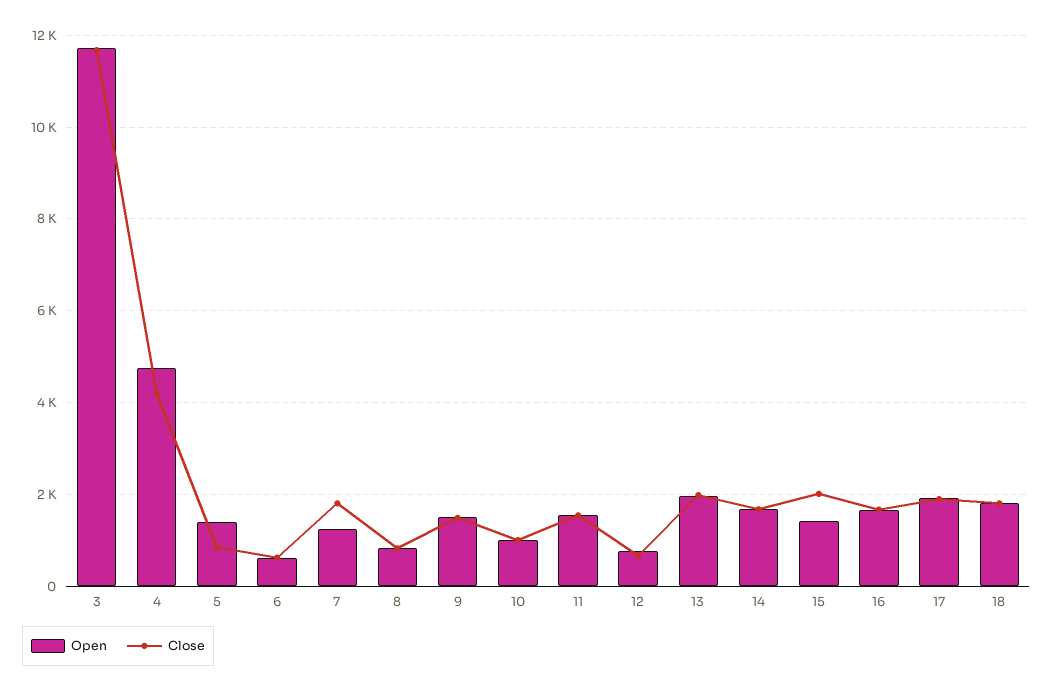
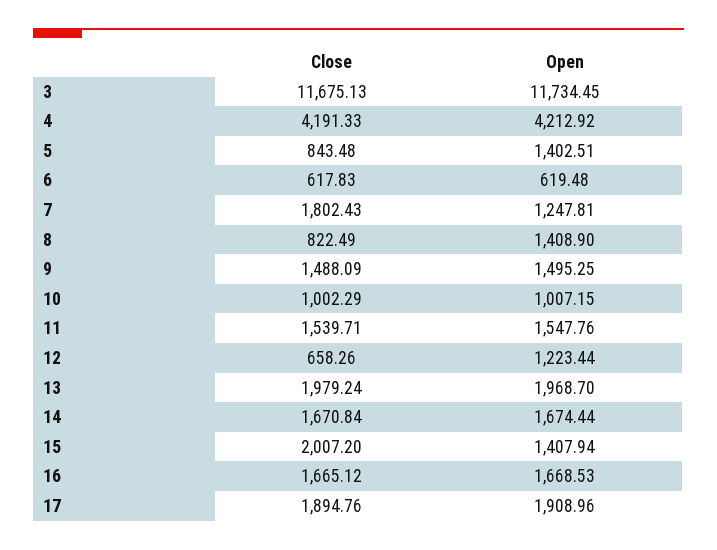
Open, 4: 4800 -> 4212.92
Open, 8: 800 -> 1408.9
Open, 12: 800 -> 1223.44
Open, 18: 1800 -> none
Close, 18: 1800 -> none

